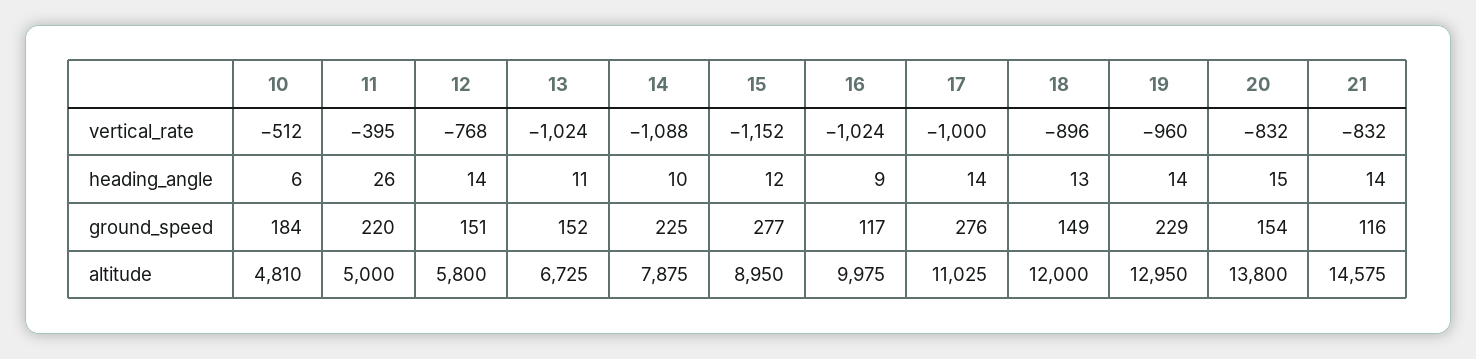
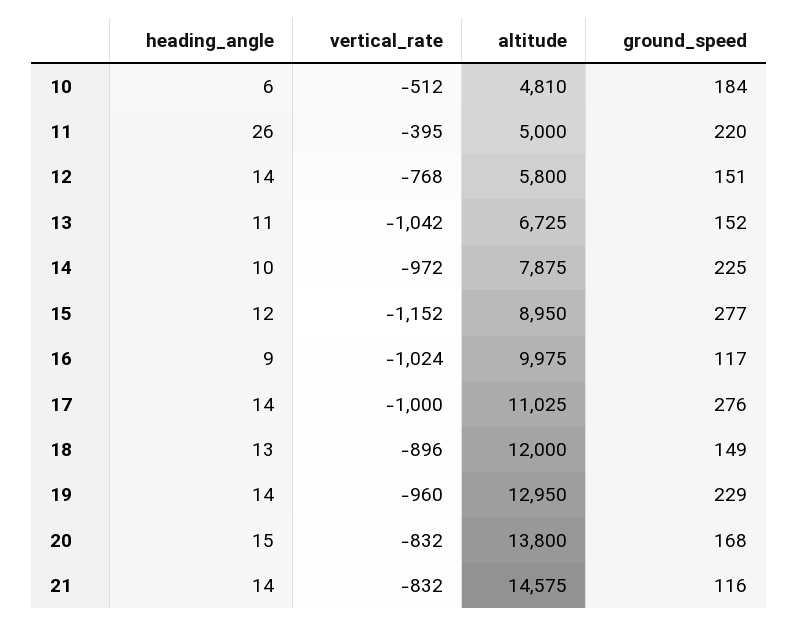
13, vertical_rate: -1024 -> -1042
14, vertical_rate: -1088 -> -972
20, ground_speed: 154 -> 168

